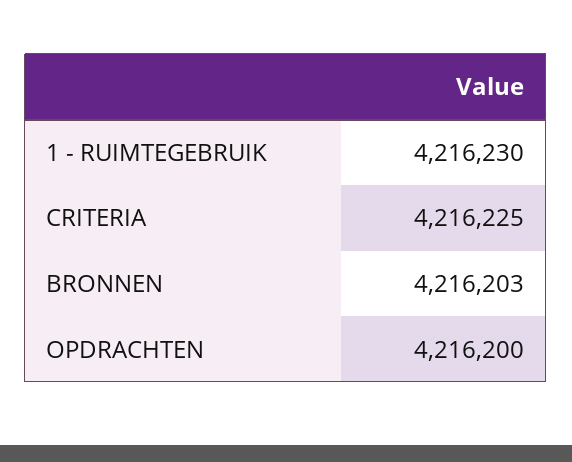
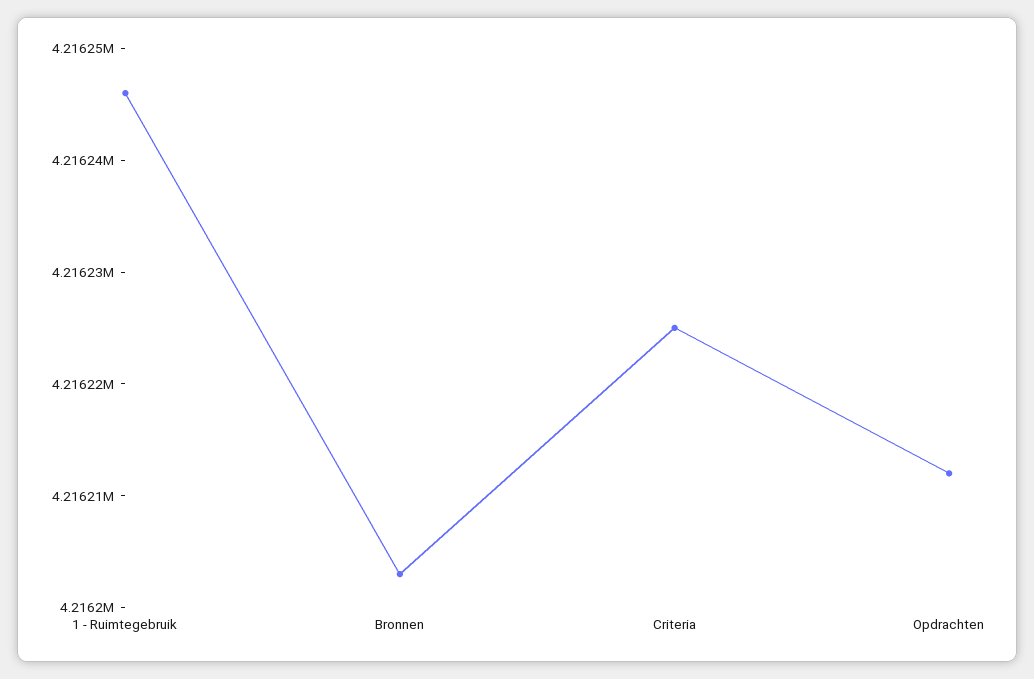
1 - RUIMTEGEBRUIK: 4216230 -> 4216246
OPDRACHTEN: 4216200 -> 4216212

